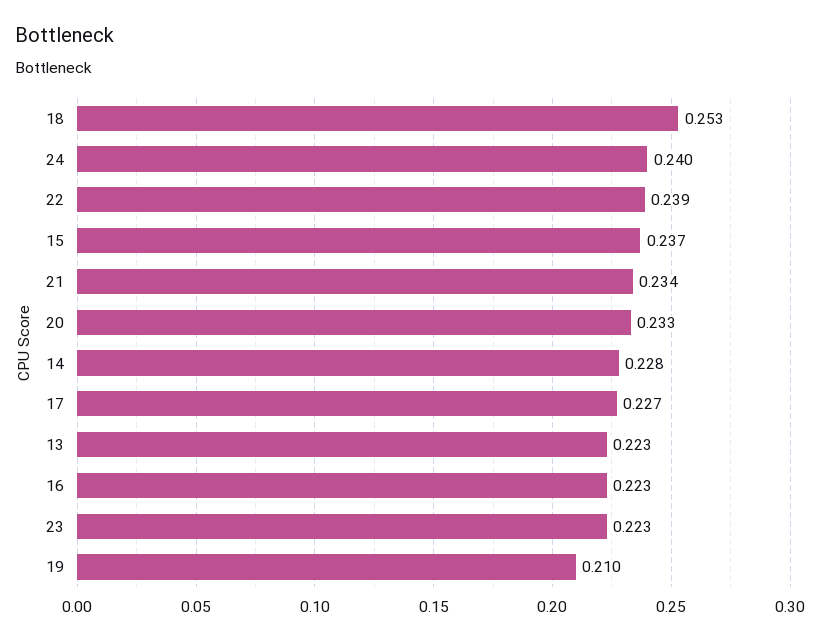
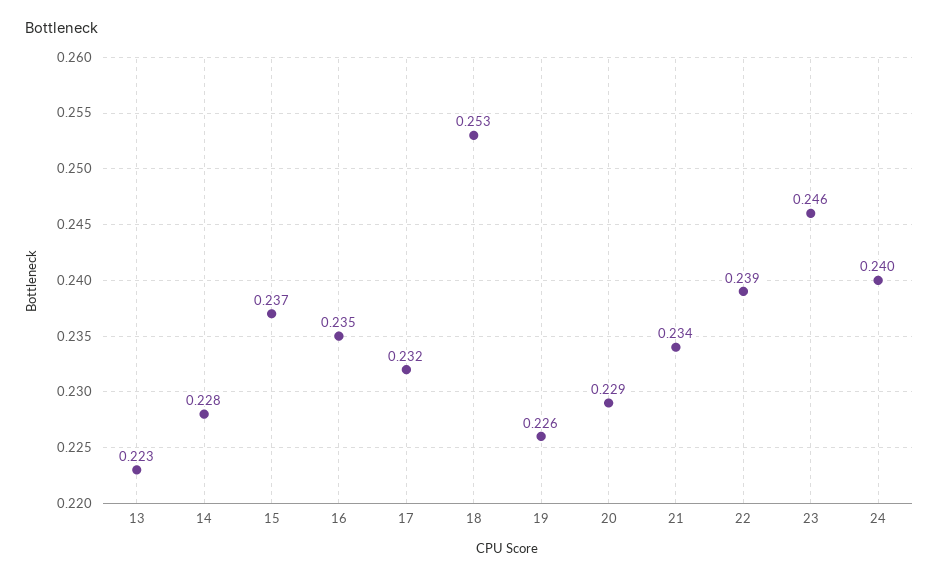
20: 0.233 -> 0.229
17: 0.227 -> 0.232
16: 0.223 -> 0.235
23: 0.223 -> 0.246
19: 0.21 -> 0.226

